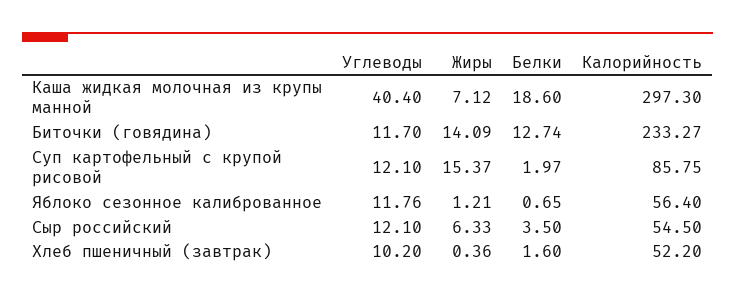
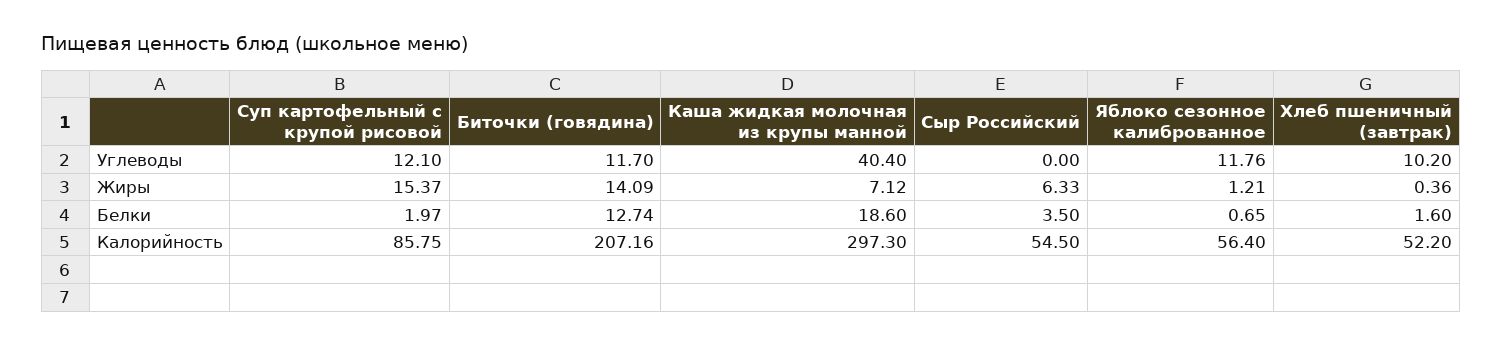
Калорийность, Биточки (говядина): 233.27 -> 207.16
Углеводы, Сыр российский: 12.1 -> 0

